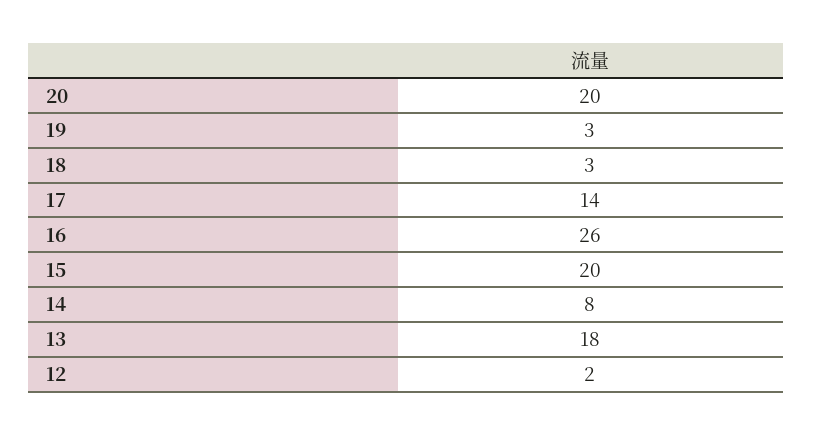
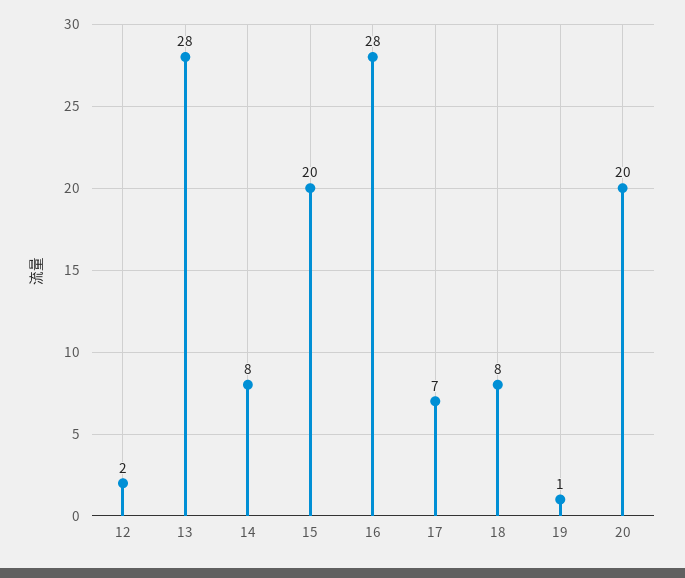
19: 3 -> 1
18: 3 -> 8
17: 14 -> 7
16: 26 -> 28
13: 18 -> 28

